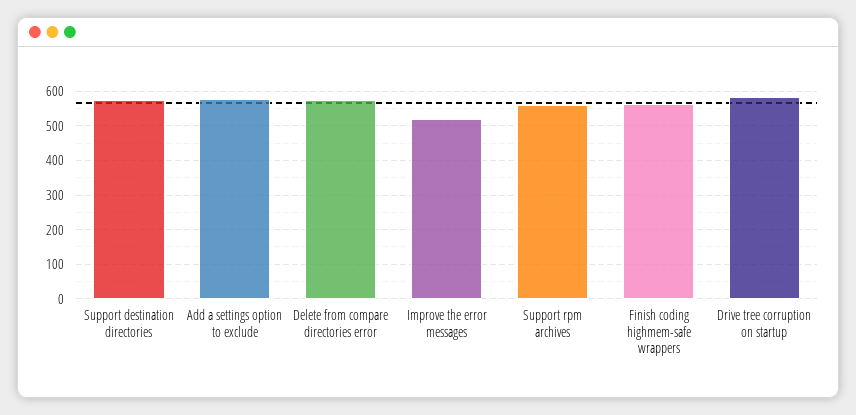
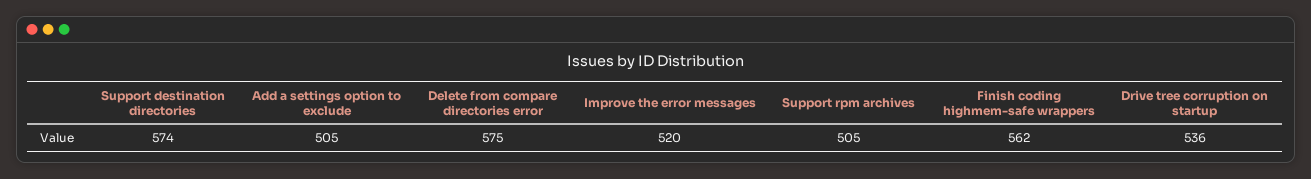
Add a settings option to exclude: 580 -> 505
Support rpm archives: 560 -> 505
Drive tree corruption on startup: 580 -> 536

